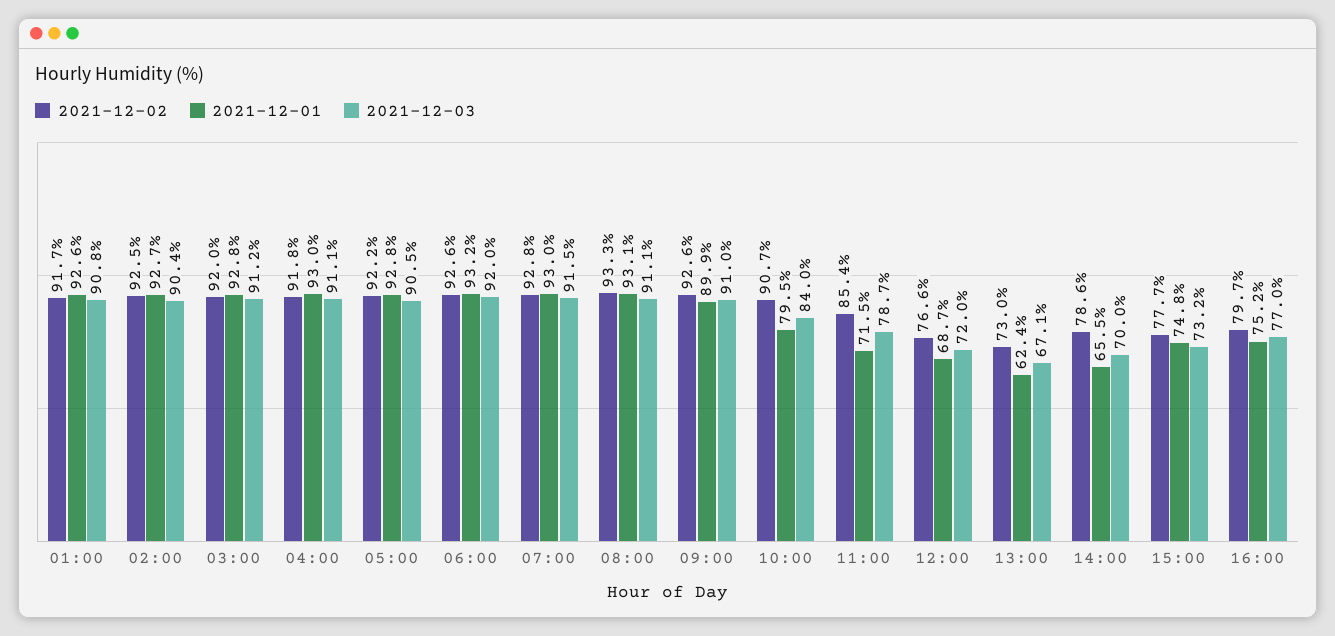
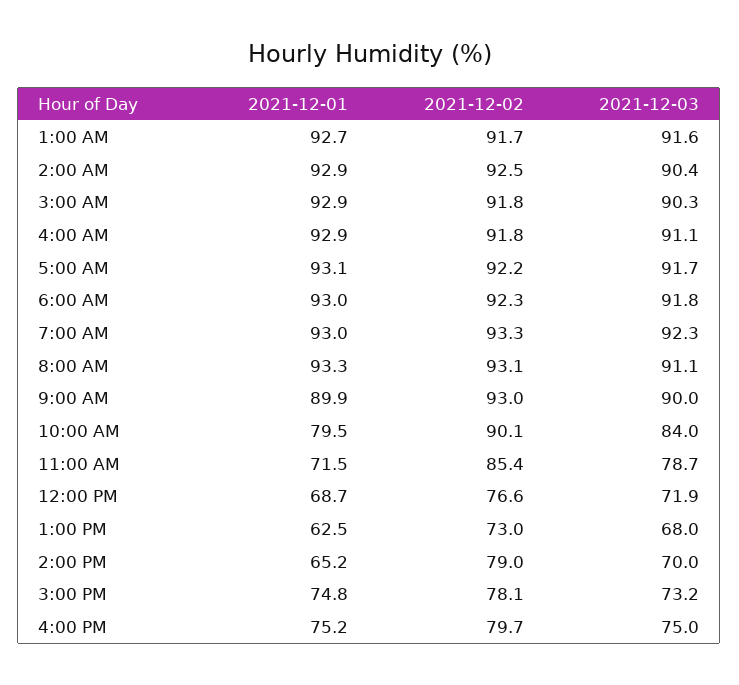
2021-12-01, 01:00: 92.6 -> 92.7
2021-12-03, 01:00: 90.8 -> 91.6
2021-12-01, 02:00: 92.7 -> 92.9
2021-12-02, 03:00: 92 -> 91.8
2021-12-01, 03:00: 92.8 -> 92.9
2021-12-03, 03:00: 91.2 -> 90.3
2021-12-01, 04:00: 93 -> 92.9
2021-12-01, 05:00: 92.8 -> 93.1
2021-12-03, 05:00: 90.5 -> 91.7
2021-12-02, 06:00: 92.6 -> 92.3
2021-12-01, 06:00: 93.2 -> 93
2021-12-03, 06:00: 92 -> 91.8
2021-12-02, 07:00: 92.8 -> 93.3
2021-12-03, 07:00: 91.5 -> 92.3
2021-12-02, 08:00: 93.3 -> 93.1
2021-12-01, 08:00: 93.1 -> 93.3
2021-12-02, 09:00: 92.6 -> 93
2021-12-03, 09:00: 91 -> 90
2021-12-02, 10:00: 90.7 -> 90.1
2021-12-03, 12:00: 72 -> 71.9
2021-12-01, 13:00: 62.4 -> 62.5
2021-12-03, 13:00: 67.1 -> 68
2021-12-02, 14:00: 78.6 -> 79
2021-12-01, 14:00: 65.5 -> 65.2
2021-12-02, 15:00: 77.7 -> 78.1
2021-12-03, 16:00: 77 -> 75

